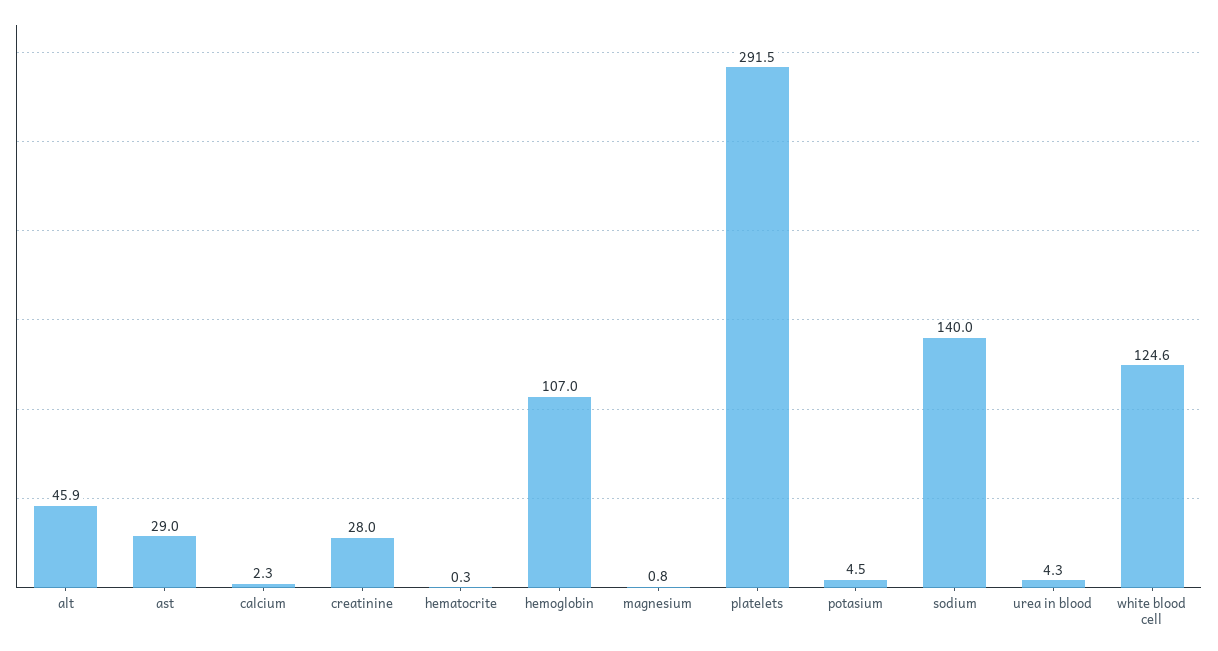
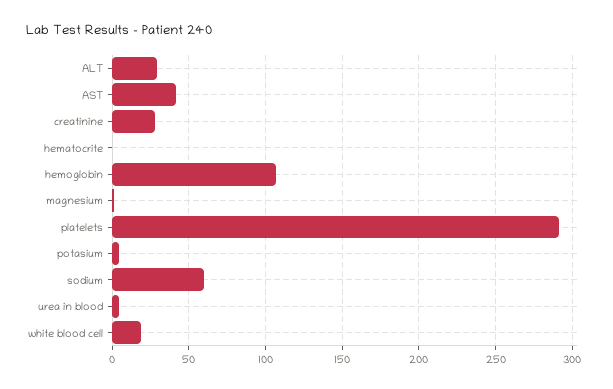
alt: 45.9 -> 30
ast: 29 -> 40
calcium: 2.3 -> none
sodium: 140 -> 60
white blood cell: 124.6 -> 20

